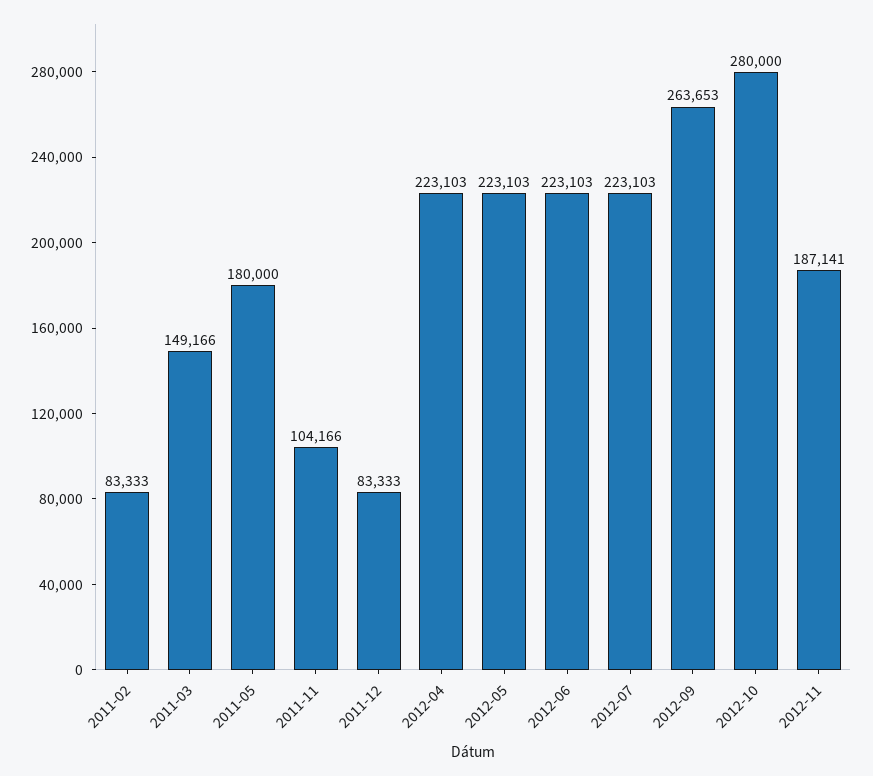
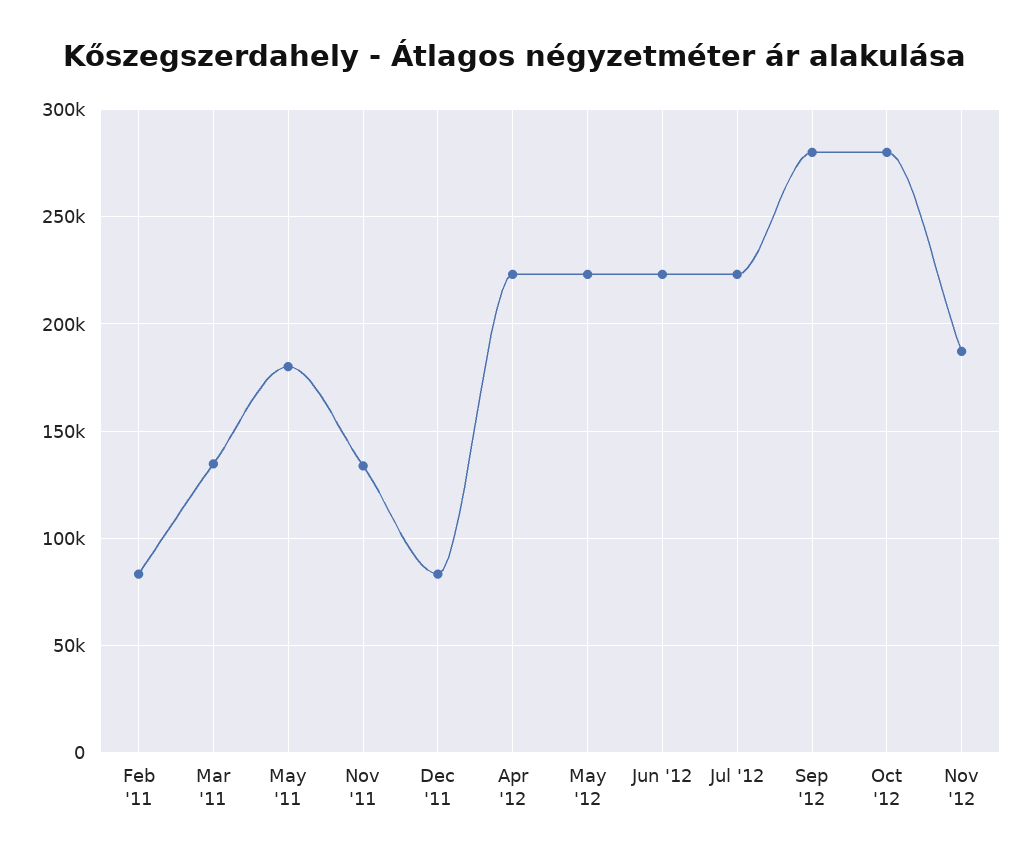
2011-03: 149166 -> 135000
2011-11: 104166 -> 135000
2012-09: 263653 -> 280000

